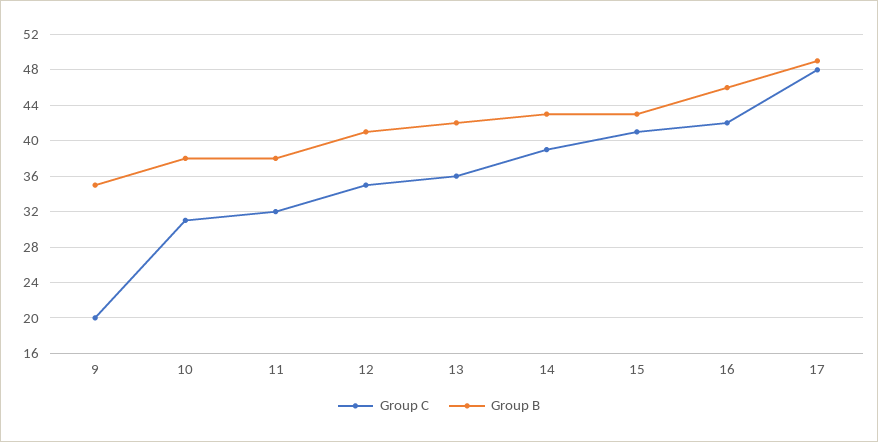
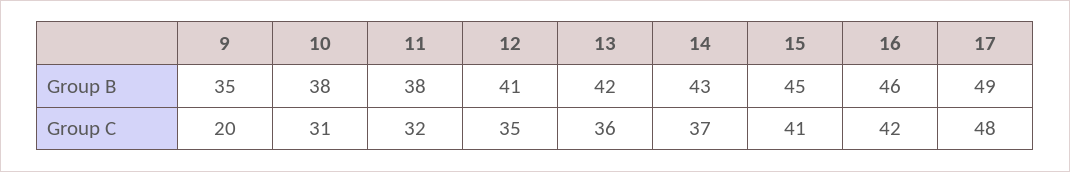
Group C, 14: 39 -> 37
Group B, 15: 43 -> 45

